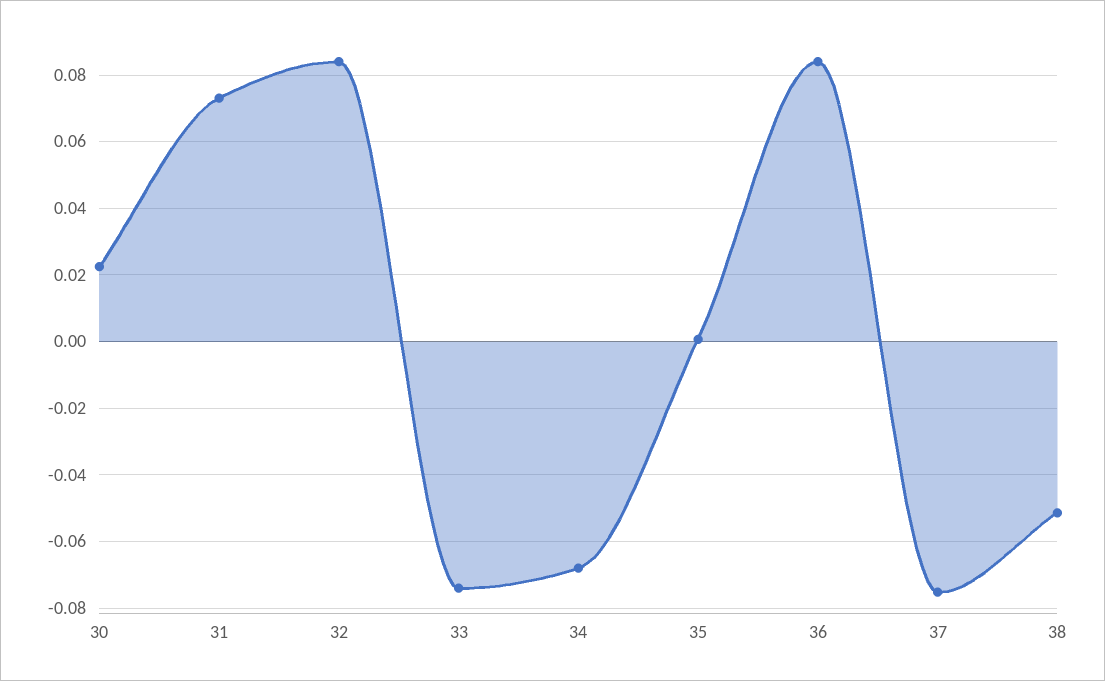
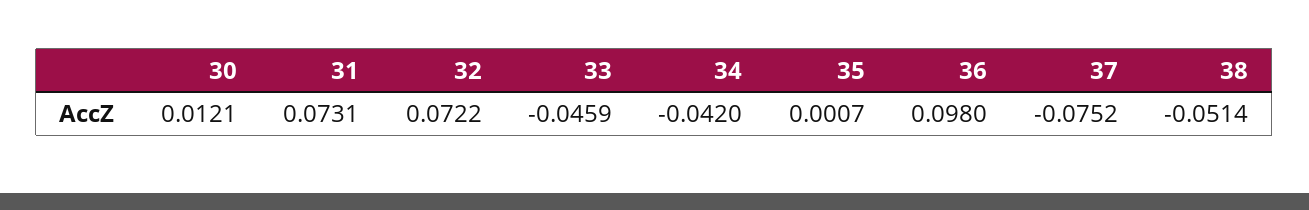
30: 0.022 -> 0.0121
32: 0.084 -> 0.0722
33: -0.074 -> -0.0459
34: -0.068 -> -0.042
36: 0.084 -> 0.098

